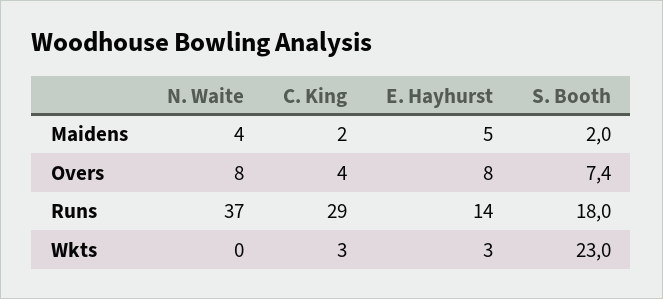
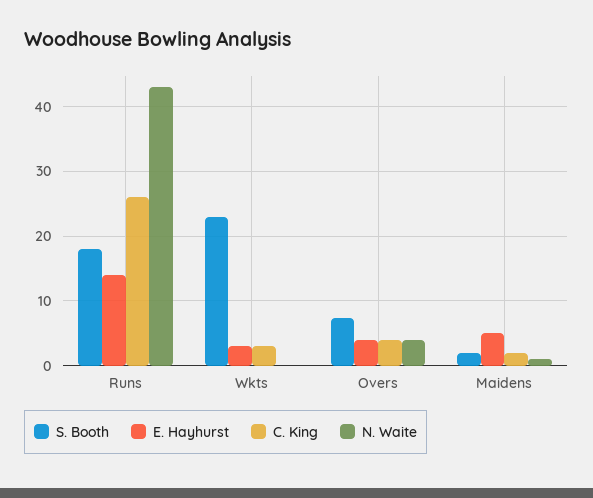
N. Waite, Maidens: 4 -> 1
N. Waite, Overs: 8 -> 4
E. Hayhurst, Overs: 8 -> 4
N. Waite, Runs: 37 -> 43
C. King, Runs: 29 -> 26

